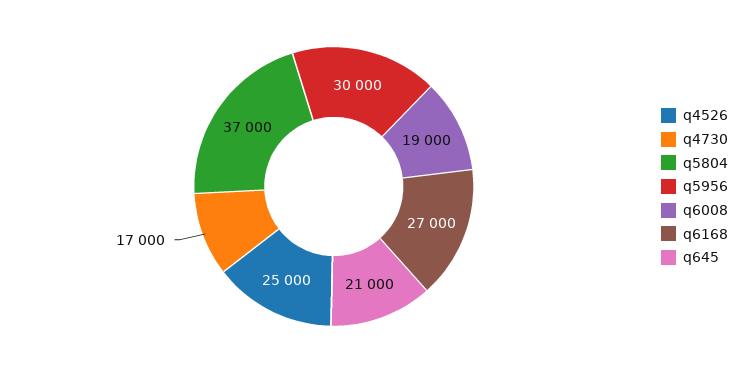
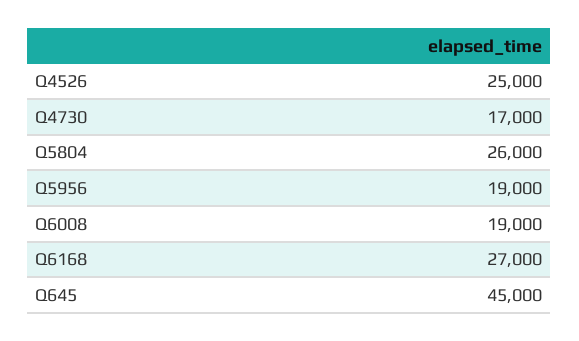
q5804: 37000 -> 26000
q5956: 30000 -> 19000
q645: 21000 -> 45000

